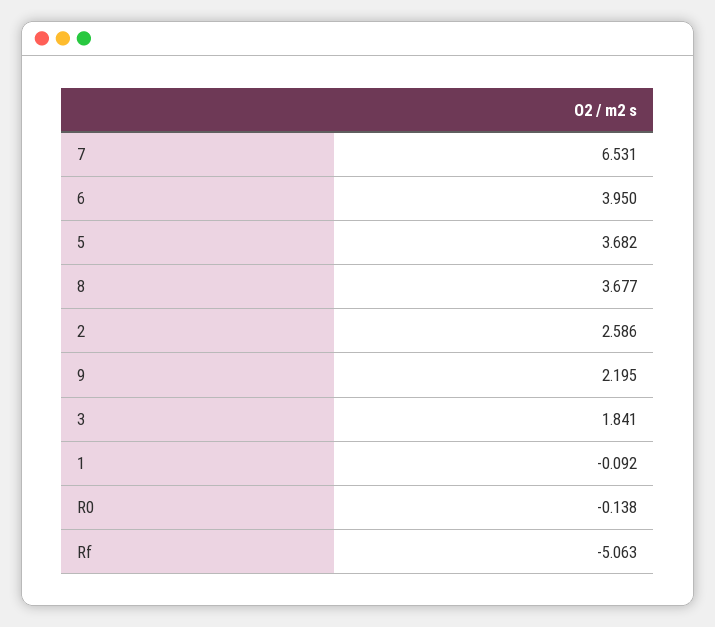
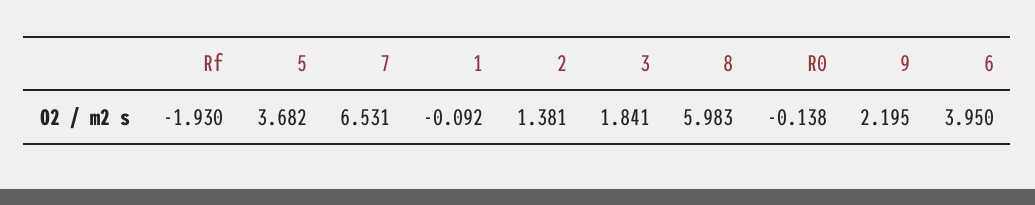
8: 3.677 -> 5.983
2: 2.586 -> 1.381
Rf: -5.063 -> -1.93

